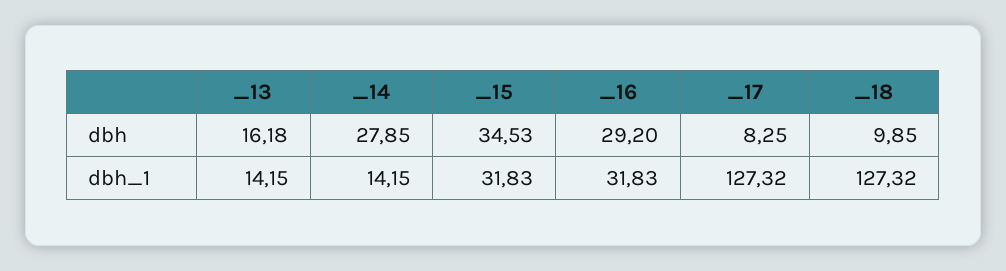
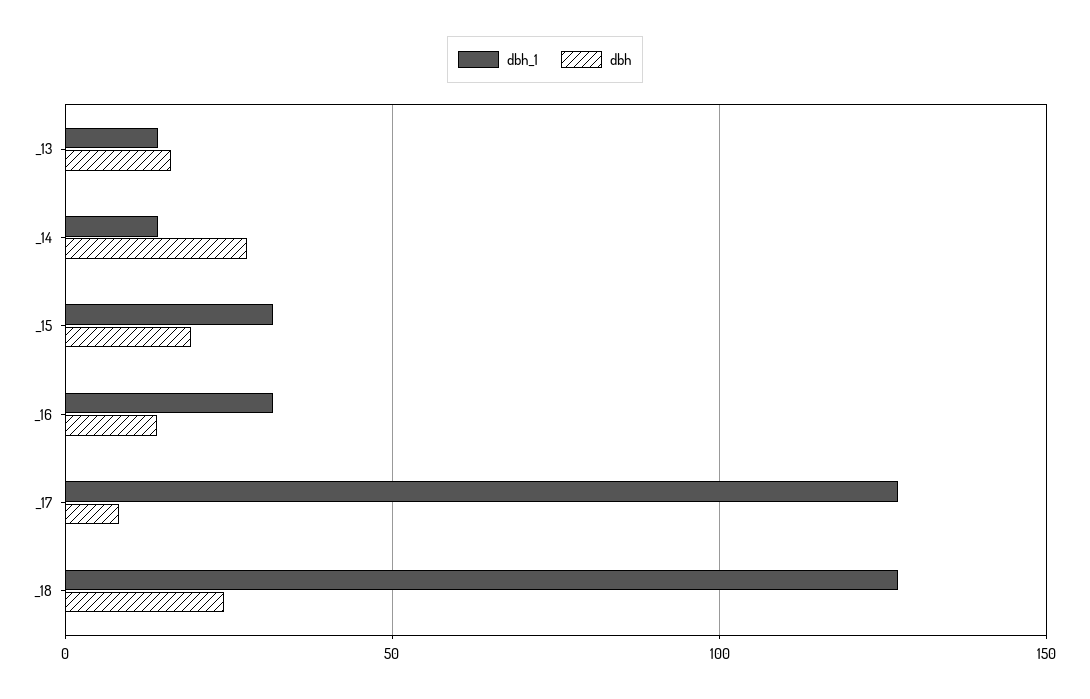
dbh, _15: 34.53 -> 20
dbh, _16: 29.2 -> 15
dbh, _18: 9.85 -> 25

